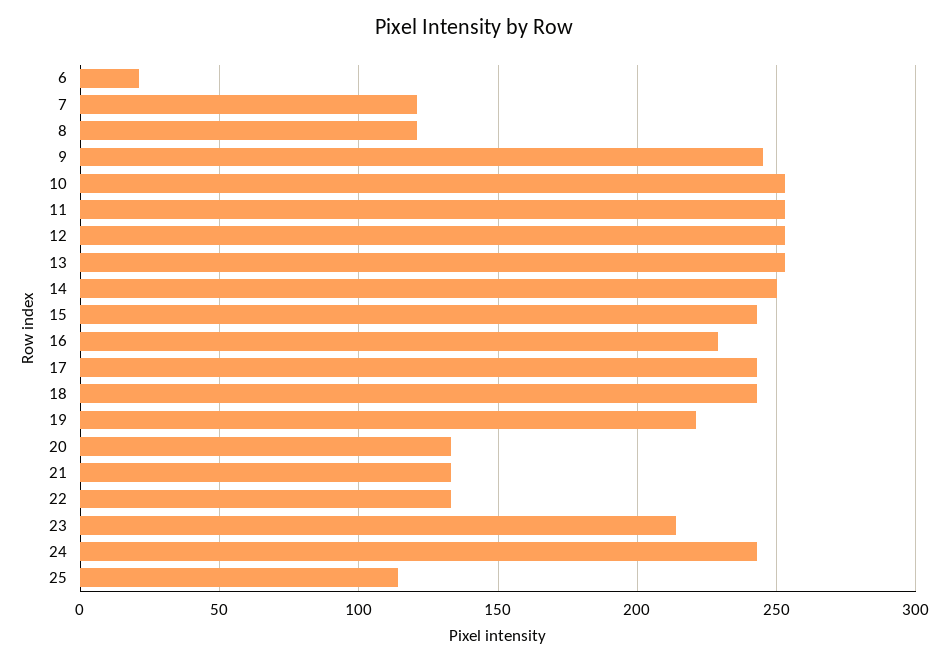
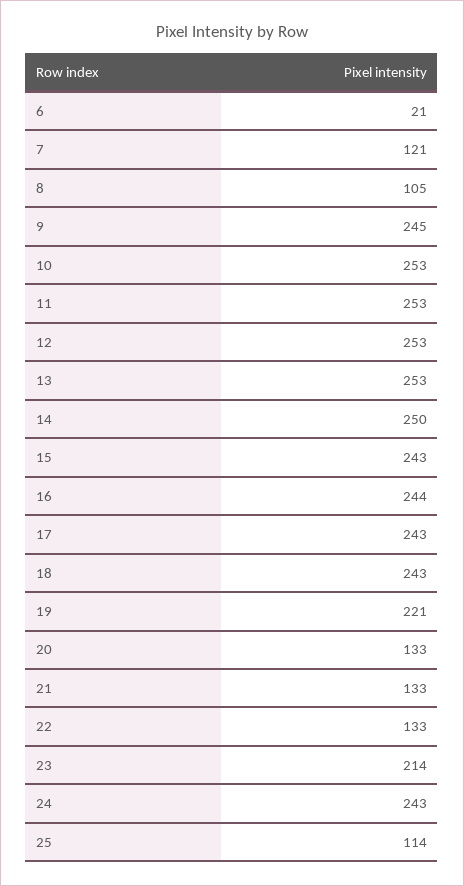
8: 120 -> 105
16: 230 -> 244

